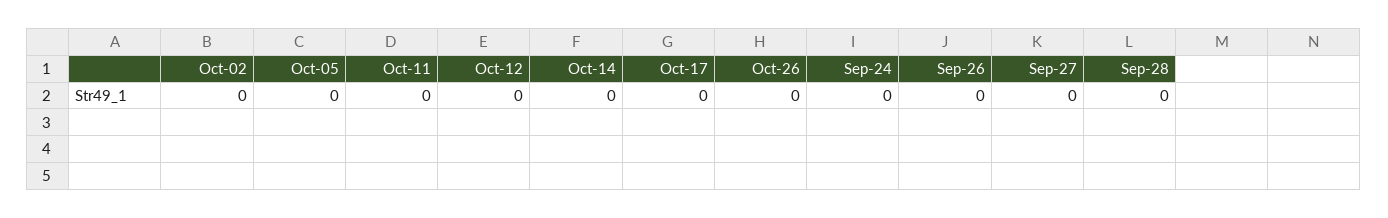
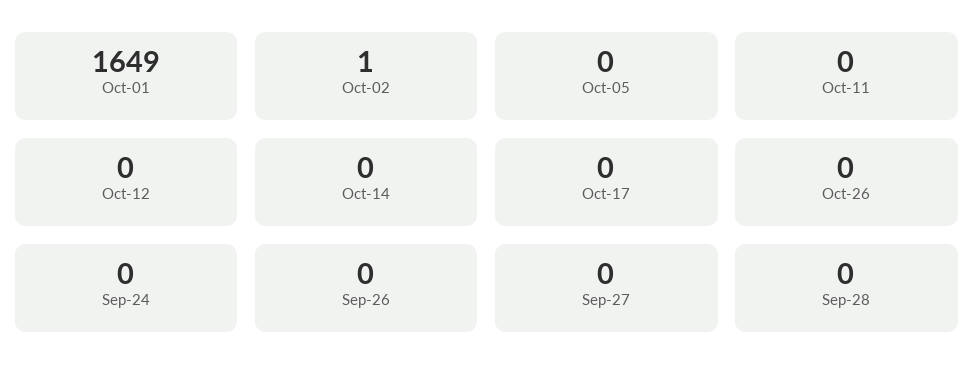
Oct-02: 0 -> 1
Oct-01: none -> 1649

